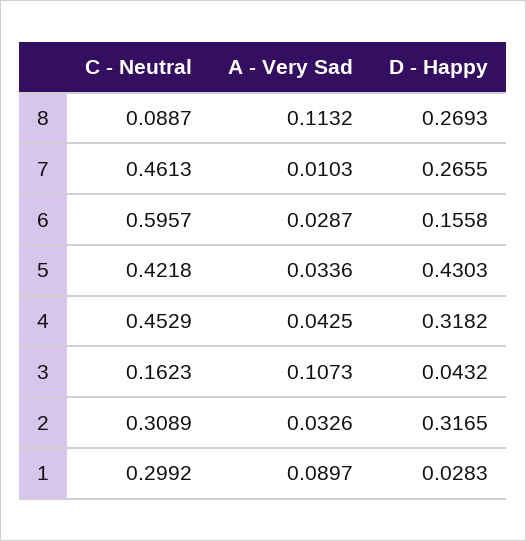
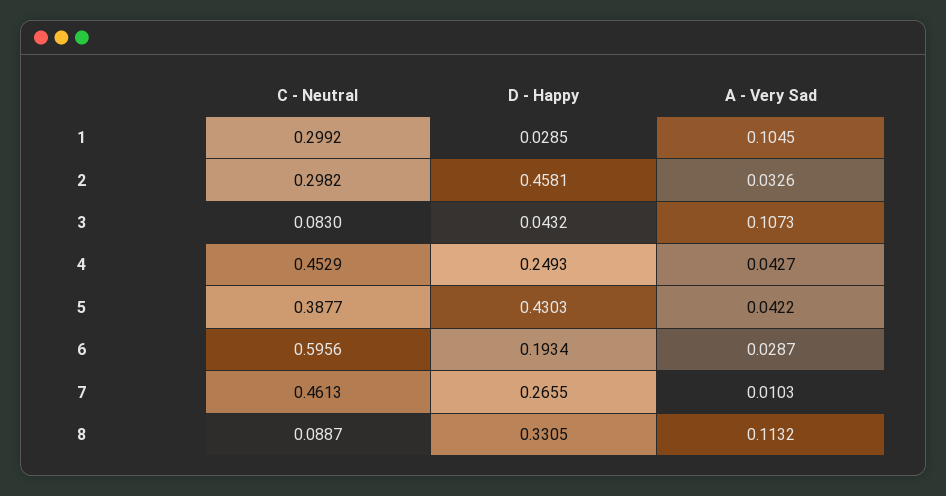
D - Happy, 8: 0.2693 -> 0.3305
C - Neutral, 6: 0.5957 -> 0.5956
D - Happy, 6: 0.1558 -> 0.1934
C - Neutral, 5: 0.4218 -> 0.3877
A - Very Sad, 5: 0.0336 -> 0.0422
A - Very Sad, 4: 0.0425 -> 0.0427
D - Happy, 4: 0.3182 -> 0.2493
C - Neutral, 3: 0.1623 -> 0.083
C - Neutral, 2: 0.3089 -> 0.2982
D - Happy, 2: 0.3165 -> 0.4581
A - Very Sad, 1: 0.0897 -> 0.1045
D - Happy, 1: 0.0283 -> 0.0285

